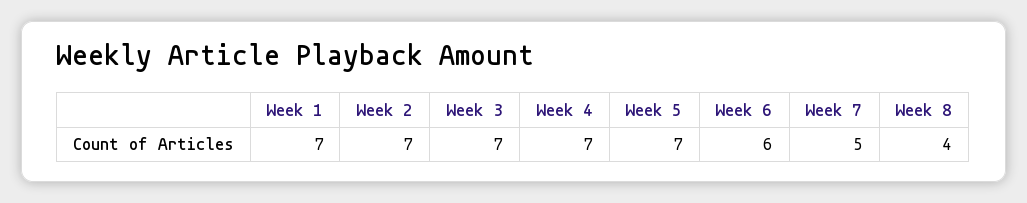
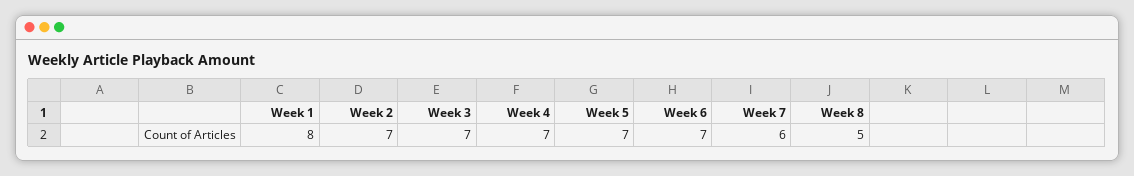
Week 1: 7 -> 8
Week 6: 6 -> 7
Week 7: 5 -> 6
Week 8: 4 -> 5

